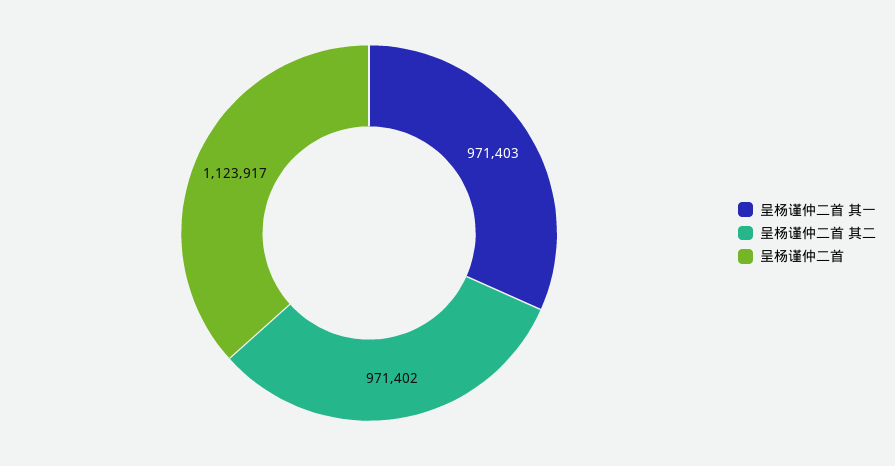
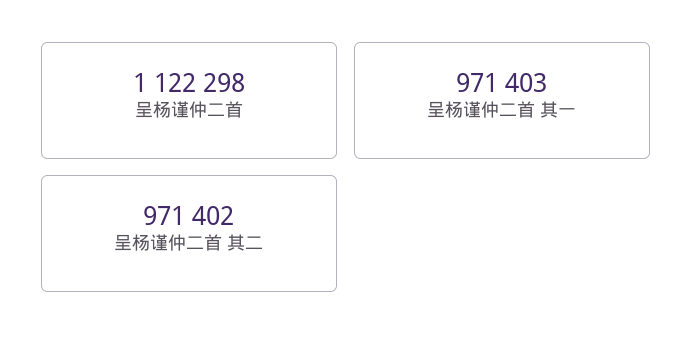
呈杨谨仲二首: 1123917 -> 1122298

